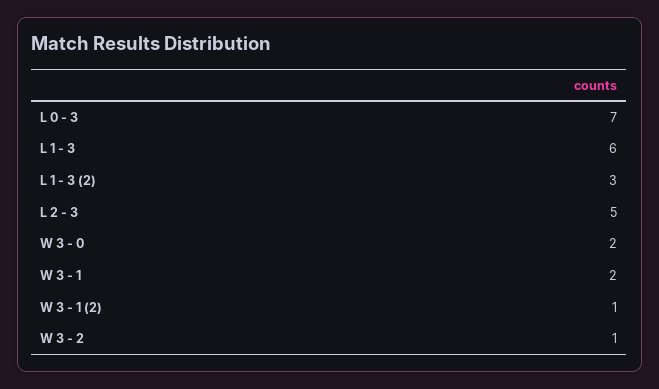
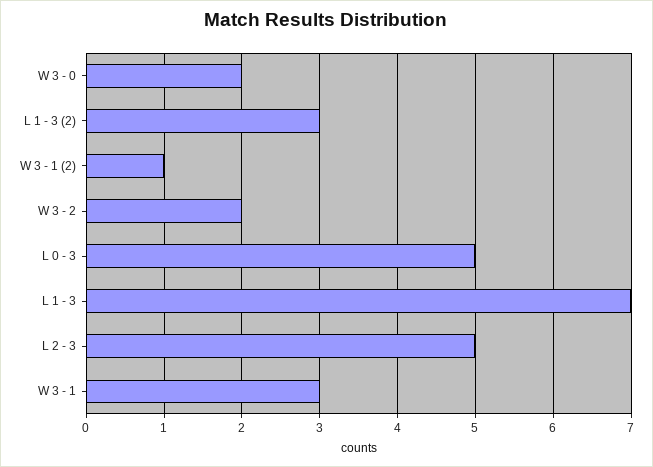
L 0 - 3: 7 -> 5
L 1 - 3: 6 -> 7
W 3 - 1: 2 -> 3
W 3 - 2: 1 -> 2

